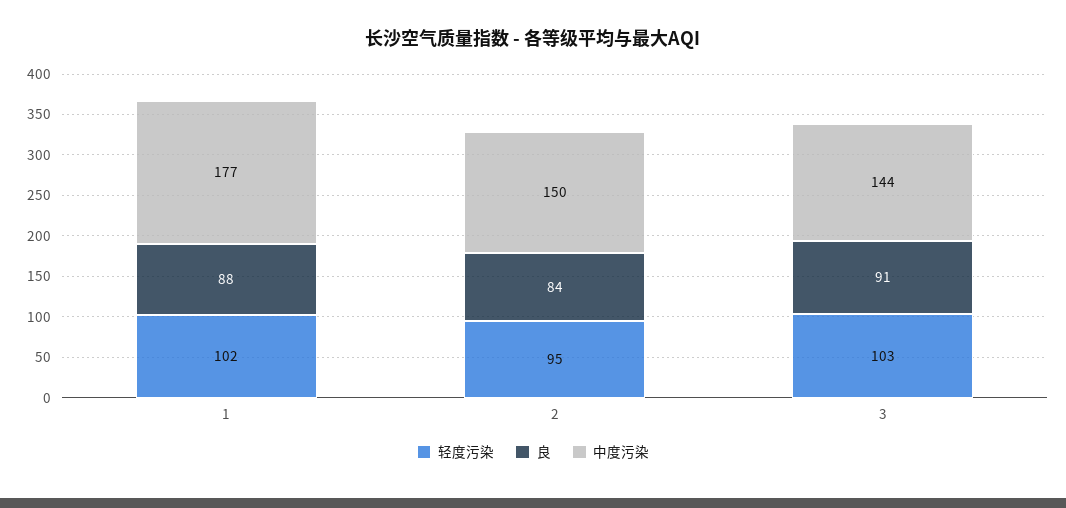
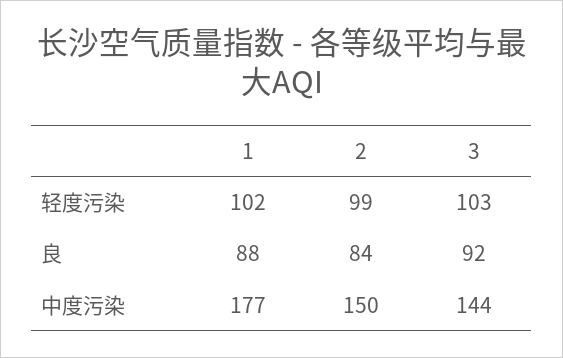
轻度污染, 2: 95 -> 99
良, 3: 91 -> 92

